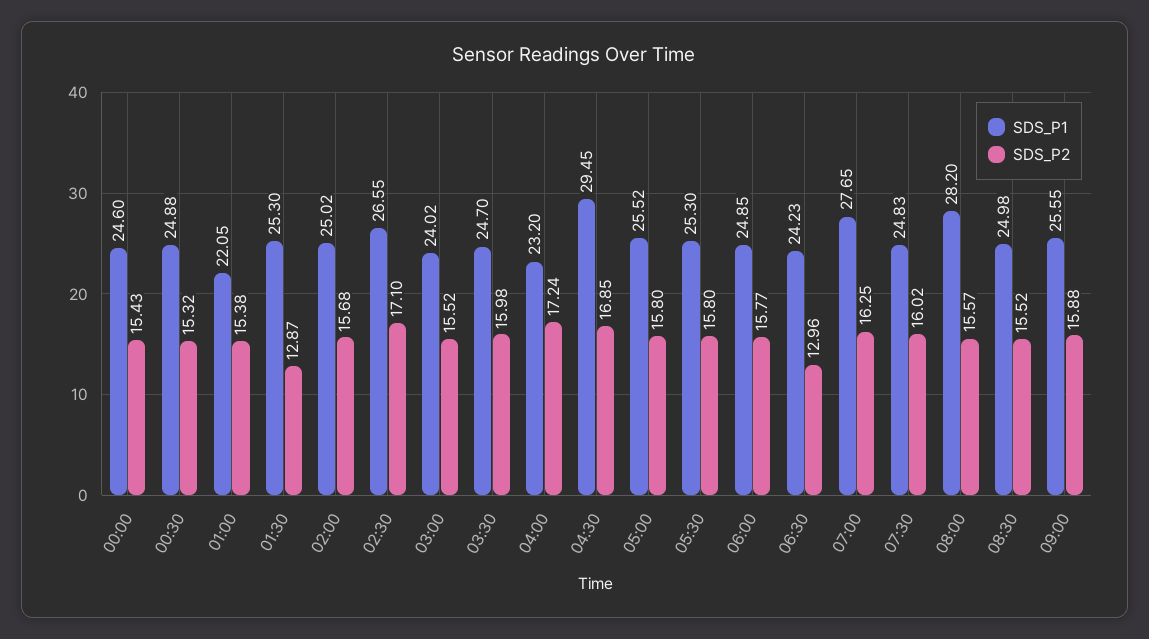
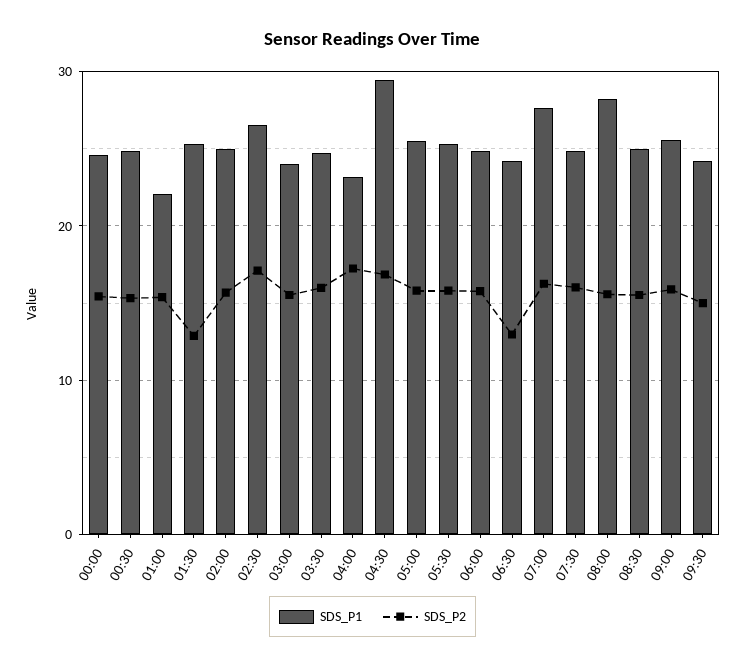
SDS_P1, 09:30: none -> 24
SDS_P2, 09:30: none -> 15

